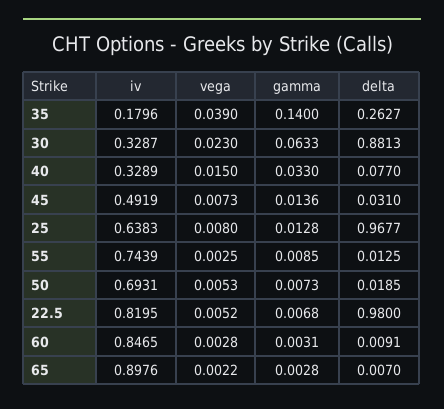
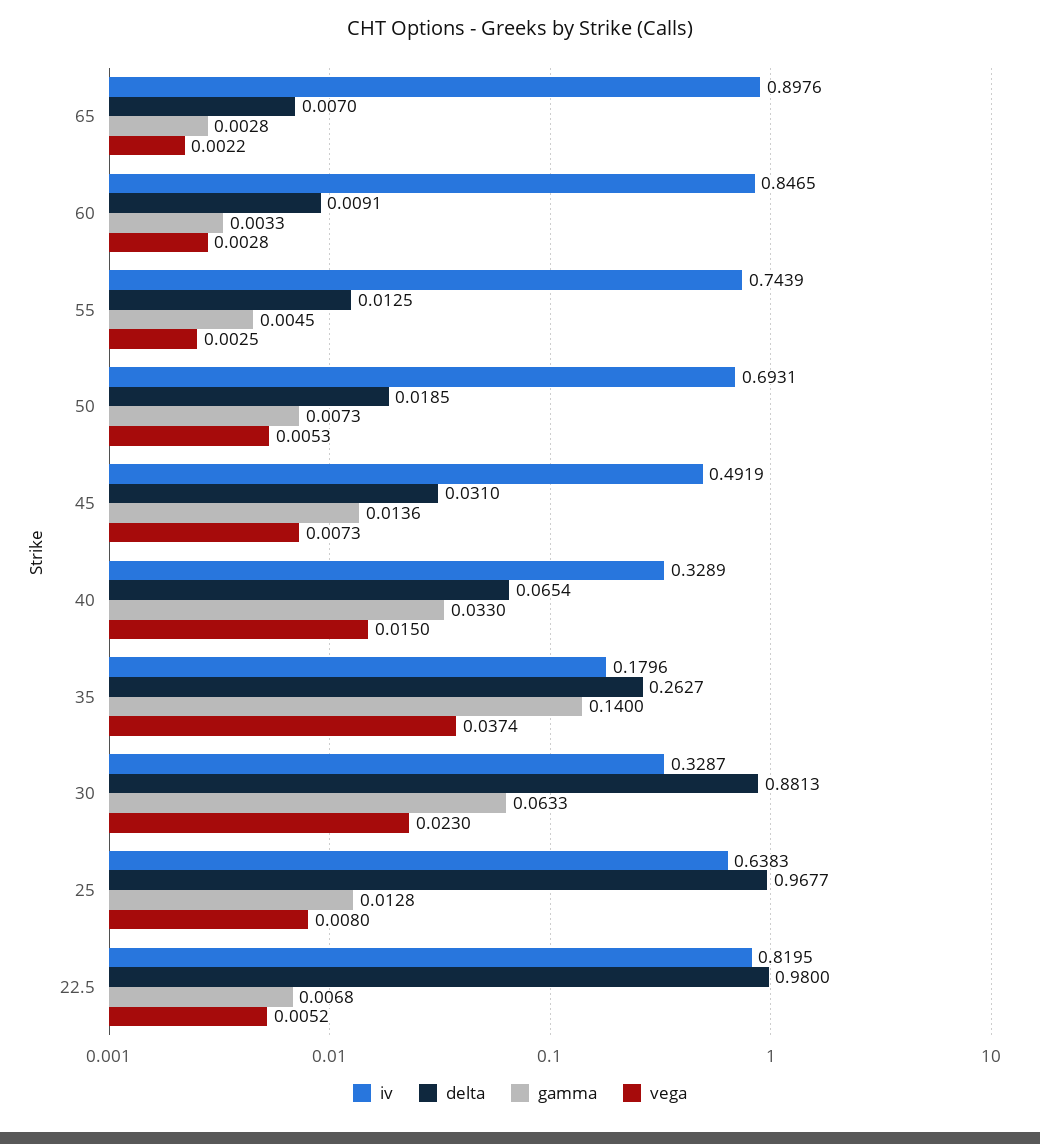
vega, 35: 0.039 -> 0.0374
delta, 40: 0.077 -> 0.0654
gamma, 55: 0.0085 -> 0.0045
gamma, 60: 0.0031 -> 0.0033

